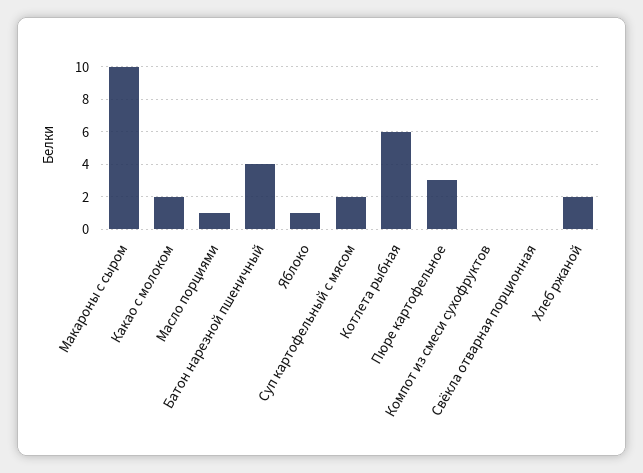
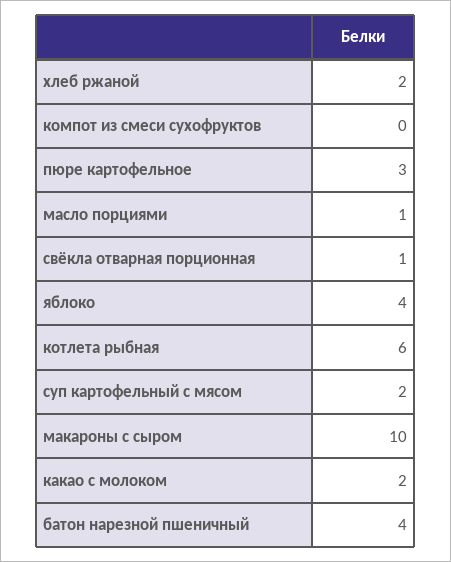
Яблоко: 1 -> 4
Свёкла отварная порционная: 0 -> 1

